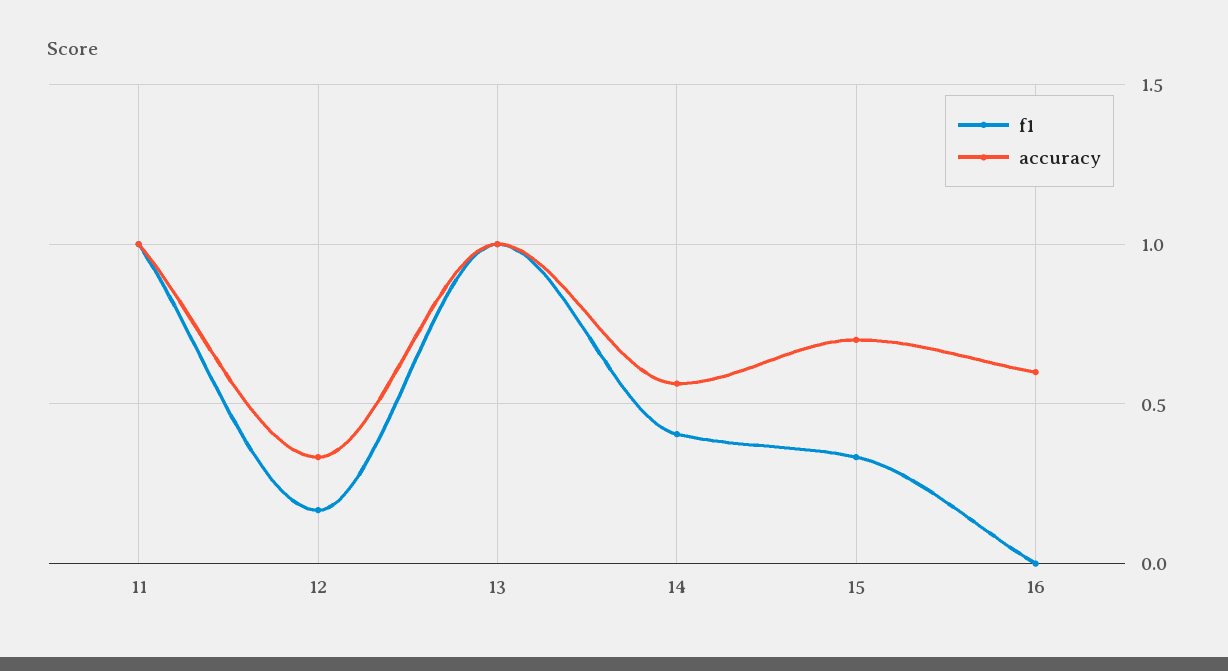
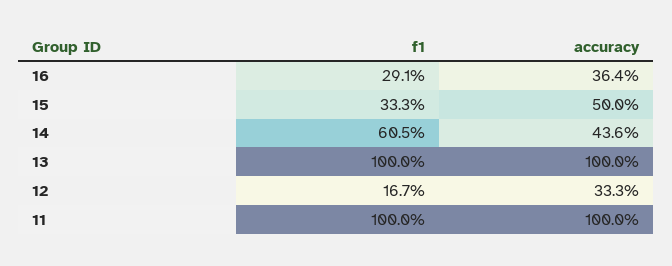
f1, 14: 0.4 -> 0.605
accuracy, 14: 0.55 -> 0.436
accuracy, 15: 0.7 -> 0.5
f1, 16: 0 -> 0.291
accuracy, 16: 0.6 -> 0.364

